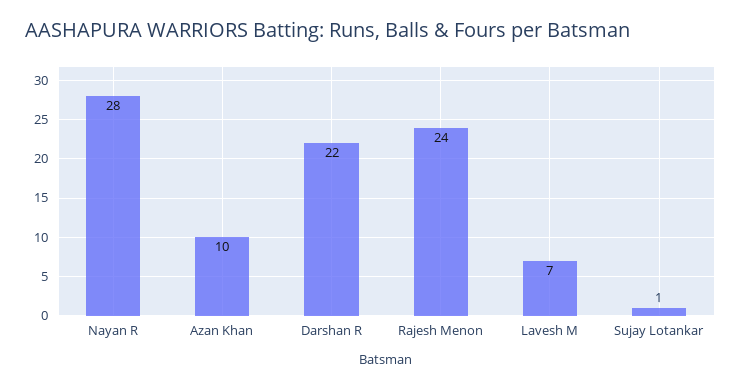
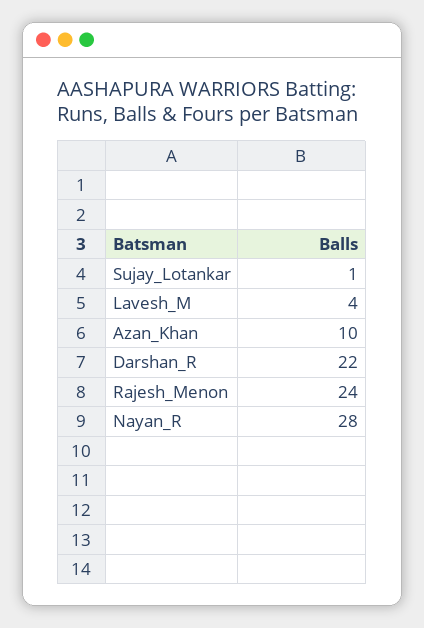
Lavesh M: 7 -> 4

